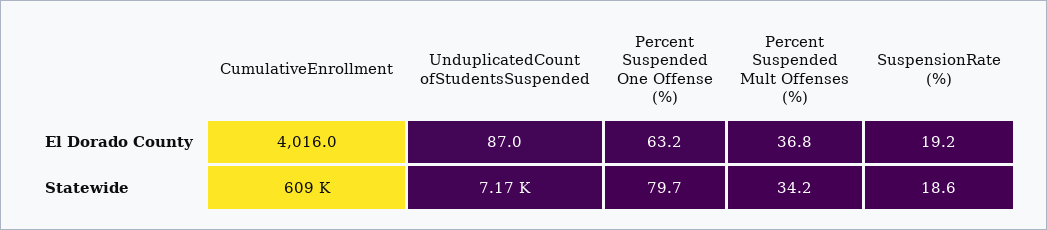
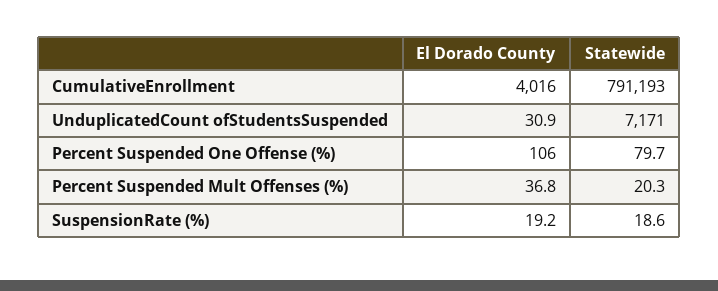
UnduplicatedCount ofStudentsSuspended, El Dorado County: 87 -> 30.9
Percent Suspended One Offense (%), El Dorado County: 63.2 -> 106
CumulativeEnrollment, Statewide: 609000 -> 791193
Percent Suspended Mult Offenses (%), Statewide: 34.2 -> 20.3

